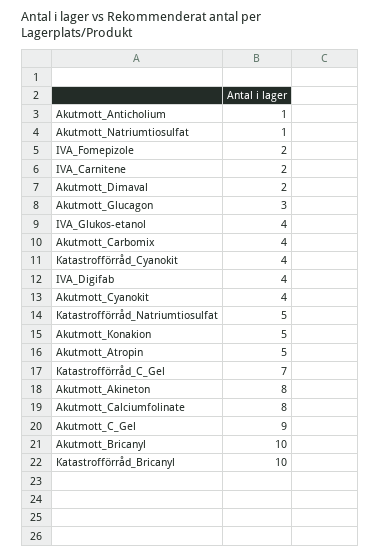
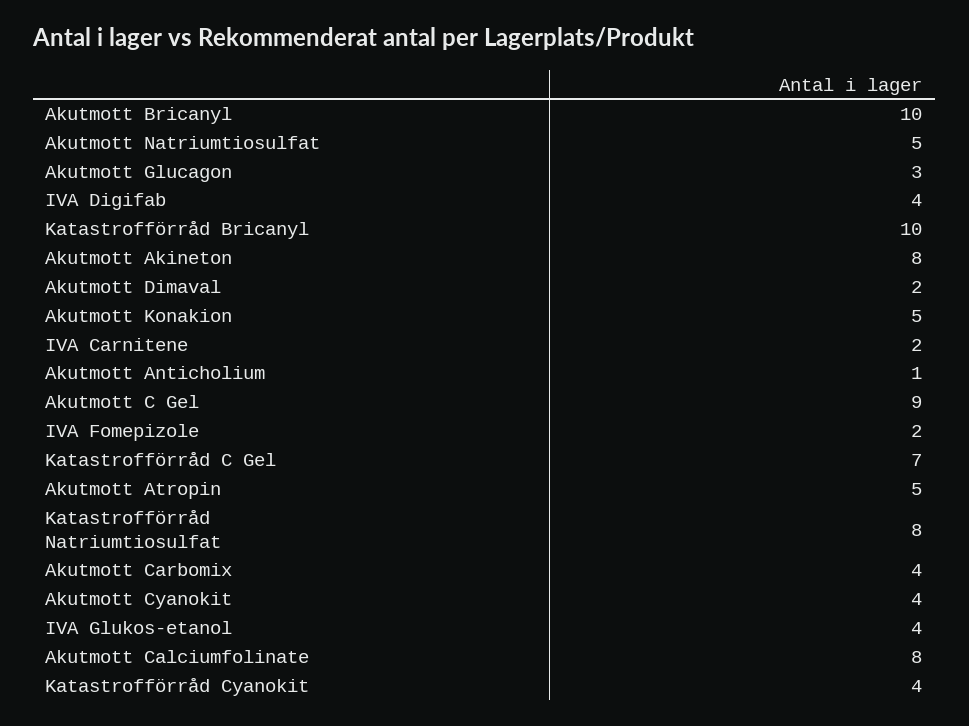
Akutmott_Natriumtiosulfat: 1 -> 5
Katastrofförråd_Natriumtiosulfat: 5 -> 8

